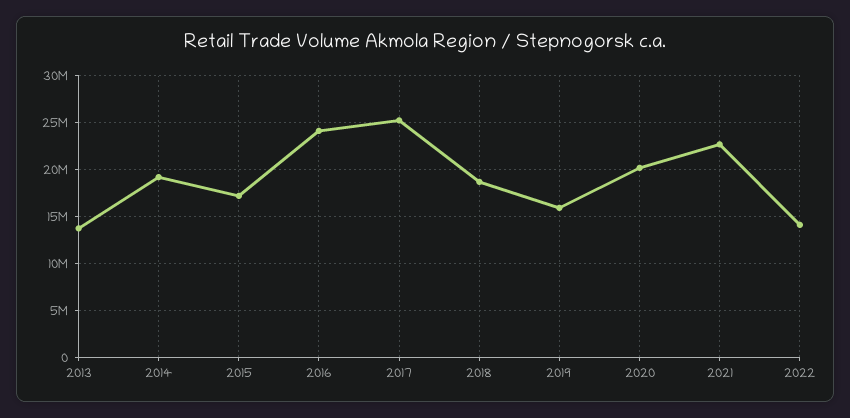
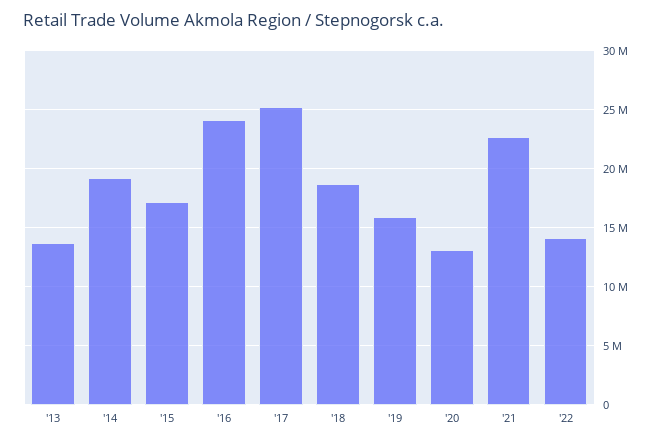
2020: 20000000 -> 13000000

